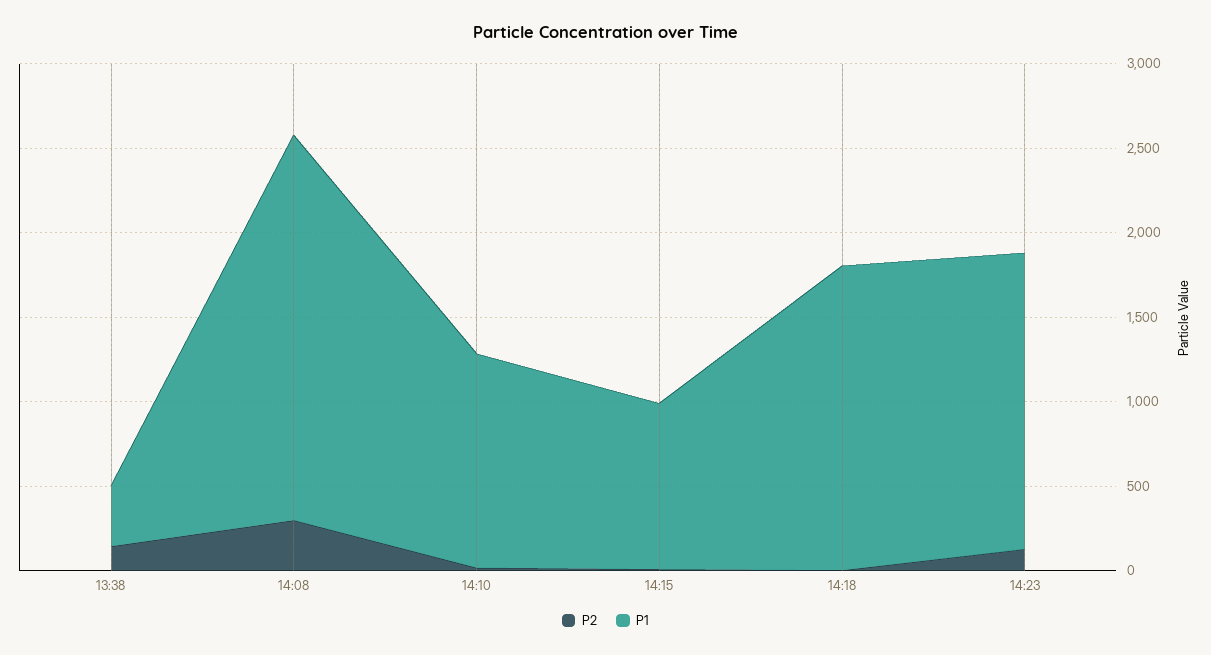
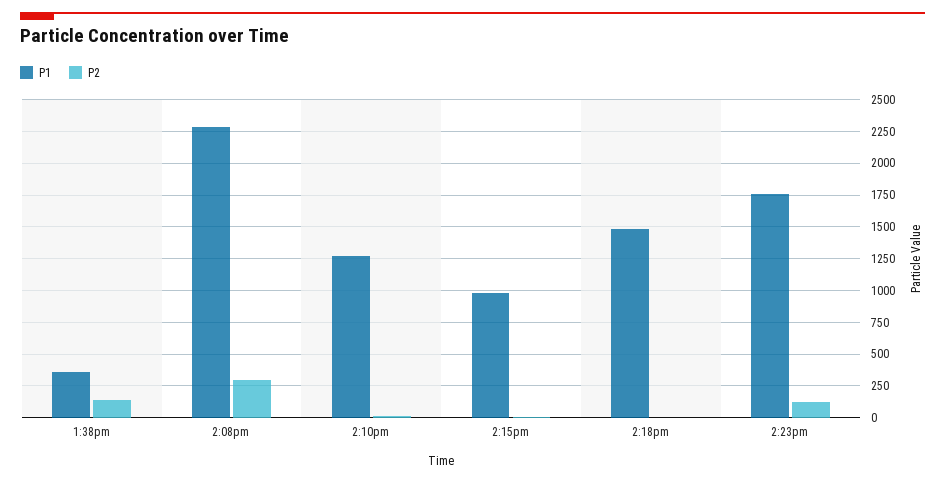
P1, 14:18: 1800 -> 1500

